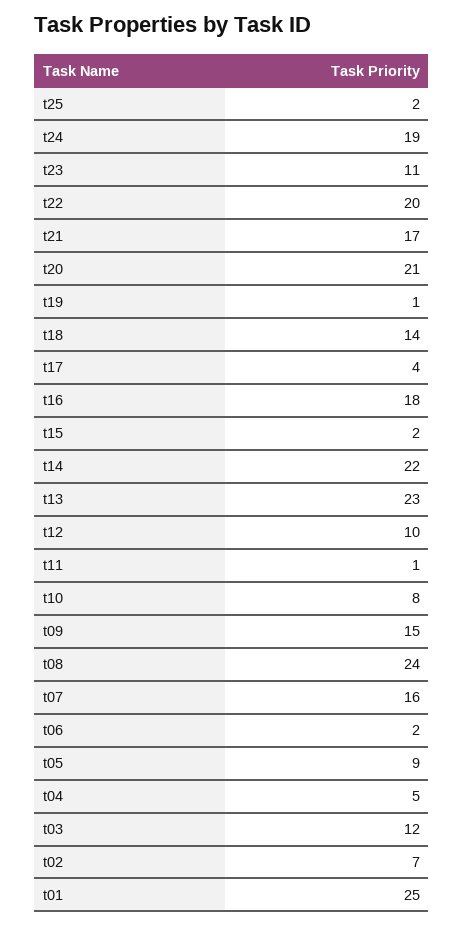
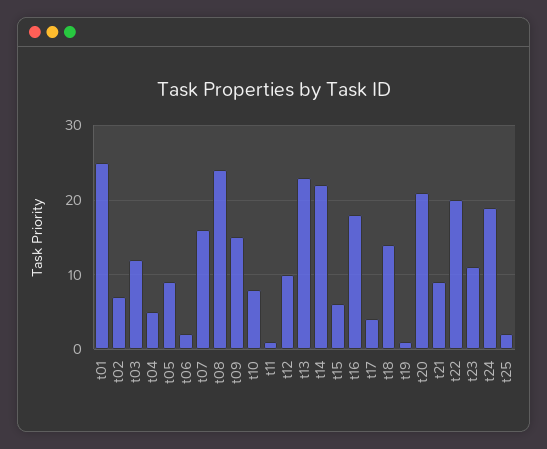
t21: 17 -> 9
t15: 2 -> 6

